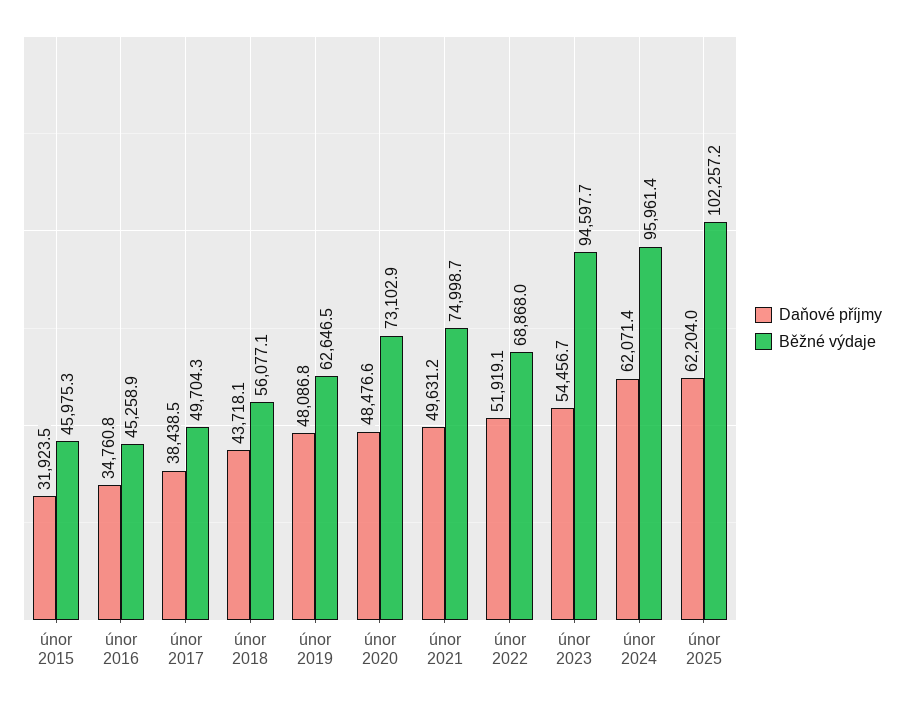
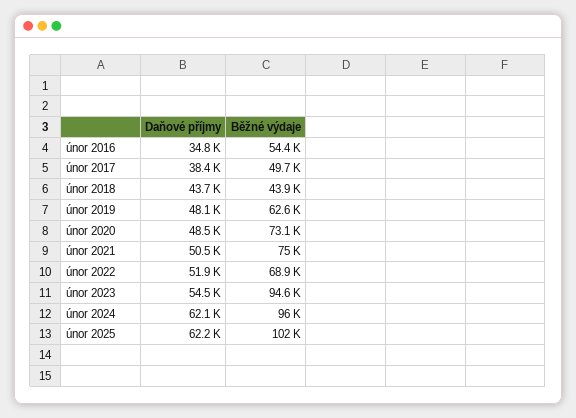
Daňové příjmy, únor 2015: 31923.5 -> none
Běžné výdaje, únor 2015: 45975.3 -> none
Běžné výdaje, únor 2016: 45258.9 -> 54400
Běžné výdaje, únor 2018: 56077.1 -> 43900
Daňové příjmy, únor 2021: 49631.2 -> 50500

